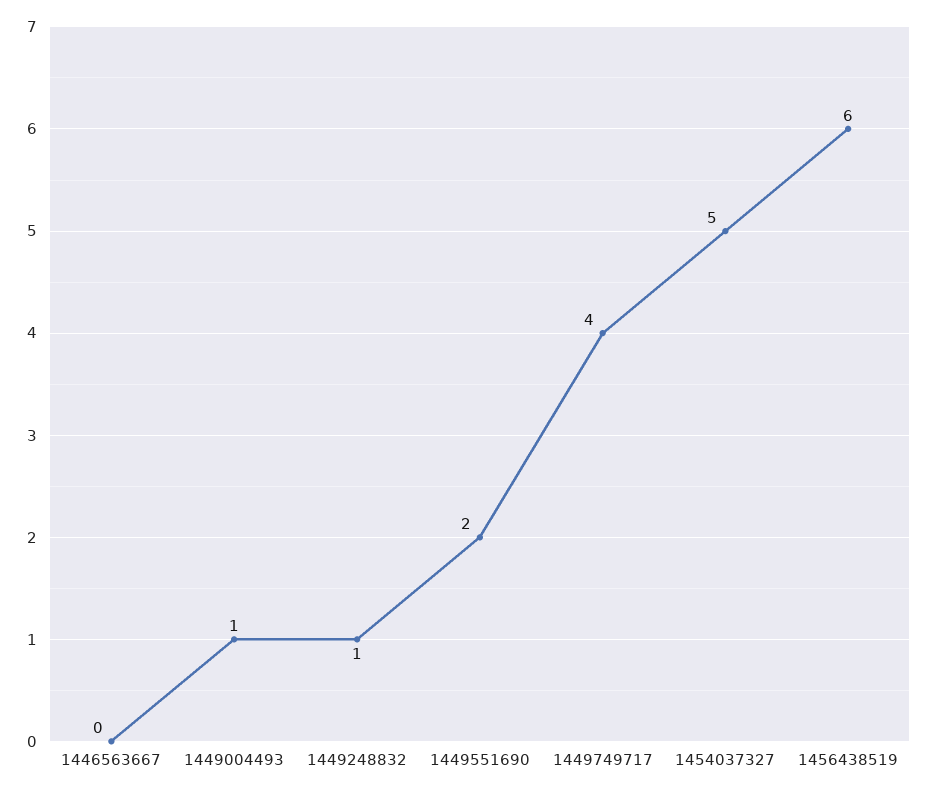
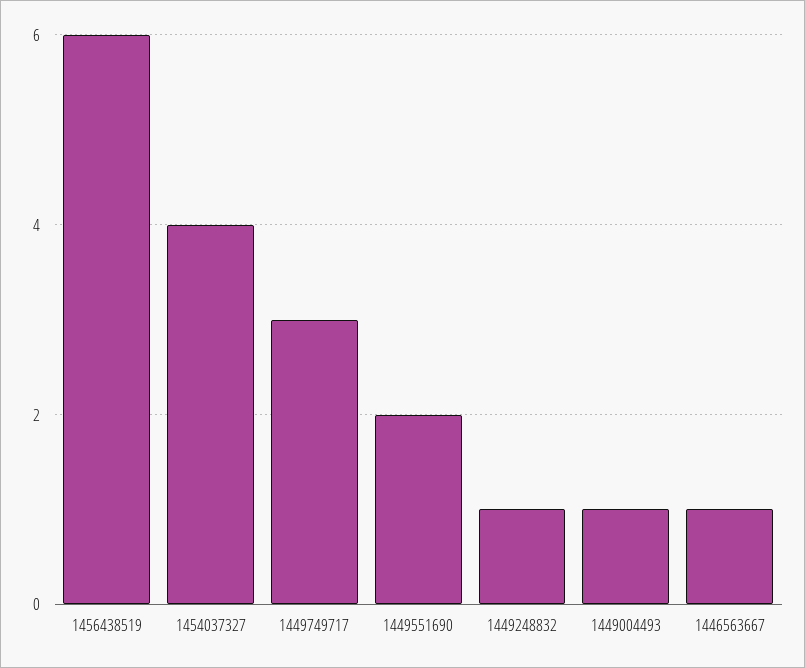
1446563667: 0 -> 1
1449749717: 4 -> 3
1454037327: 5 -> 4

